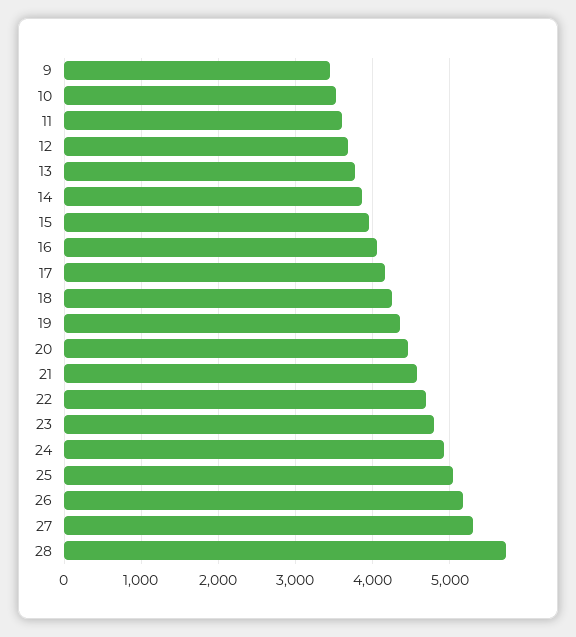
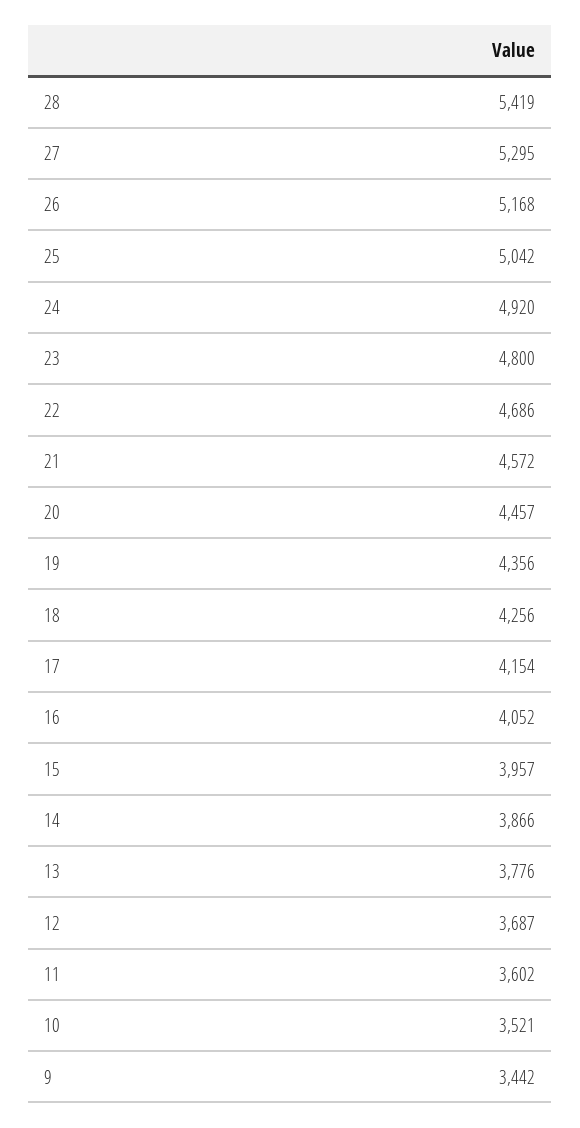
28: 5700 -> 5419

